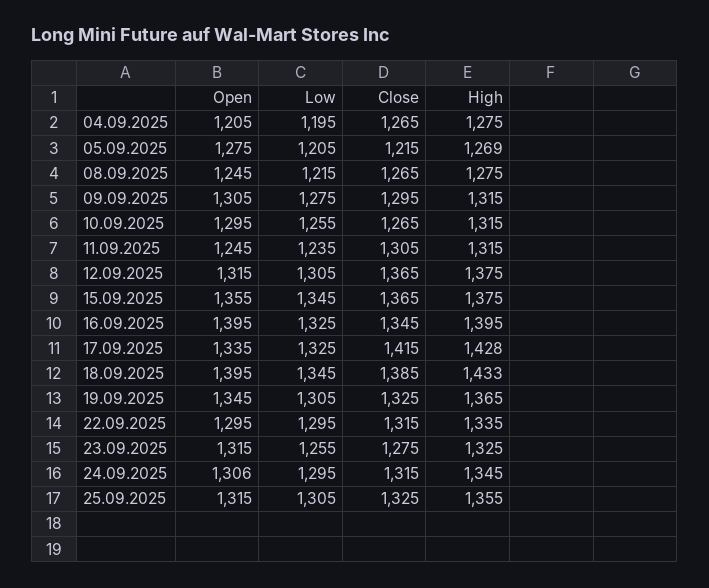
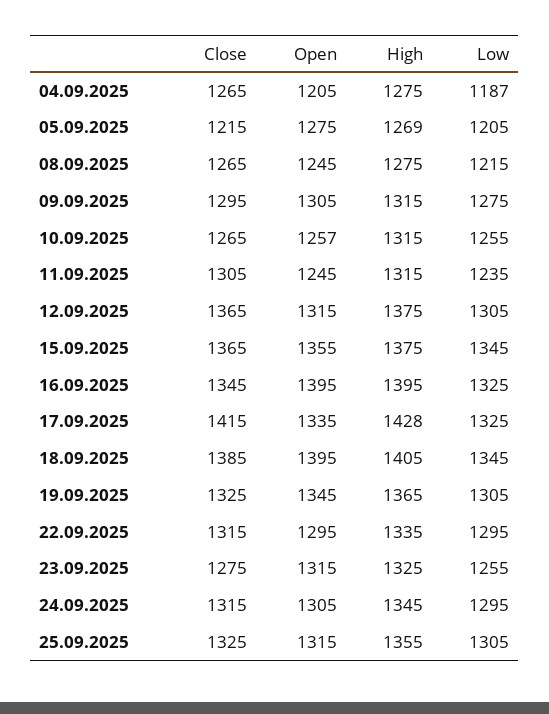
Low, 04.09.2025: 1195 -> 1187
Open, 10.09.2025: 1295 -> 1257
High, 18.09.2025: 1433 -> 1405
Open, 24.09.2025: 1306 -> 1305

